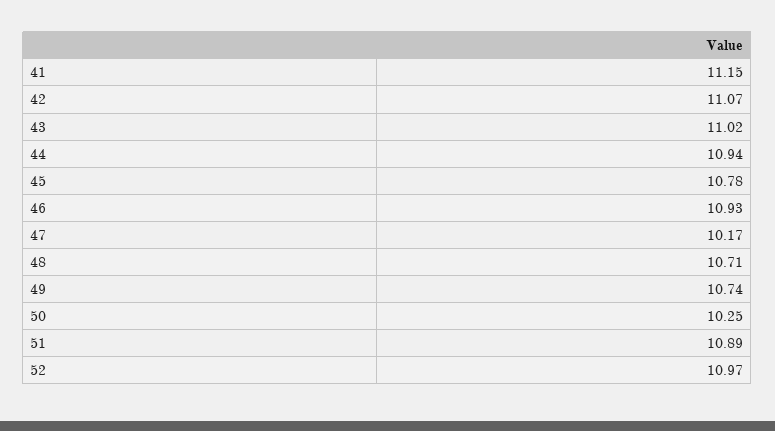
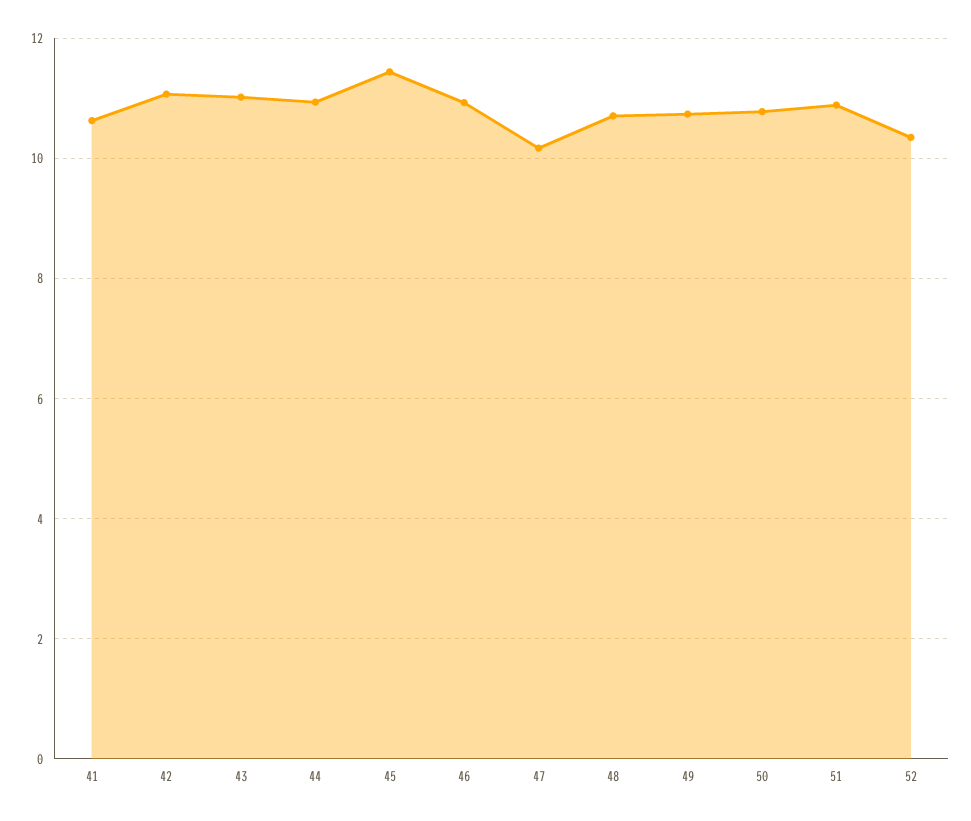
41: 11.15 -> 10.6
45: 10.78 -> 11.4
50: 10.25 -> 10.8
52: 10.97 -> 10.4

